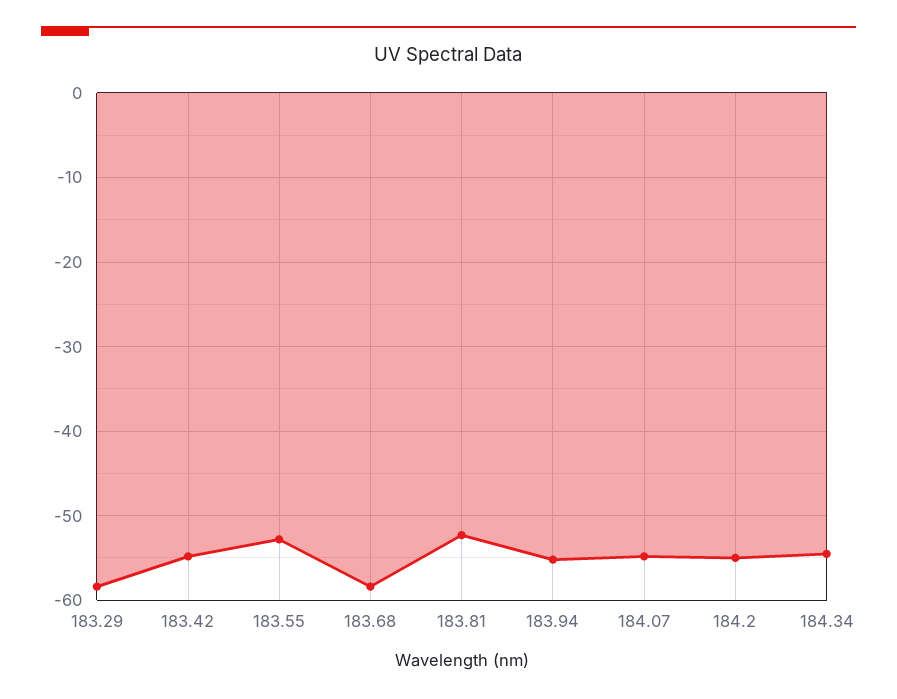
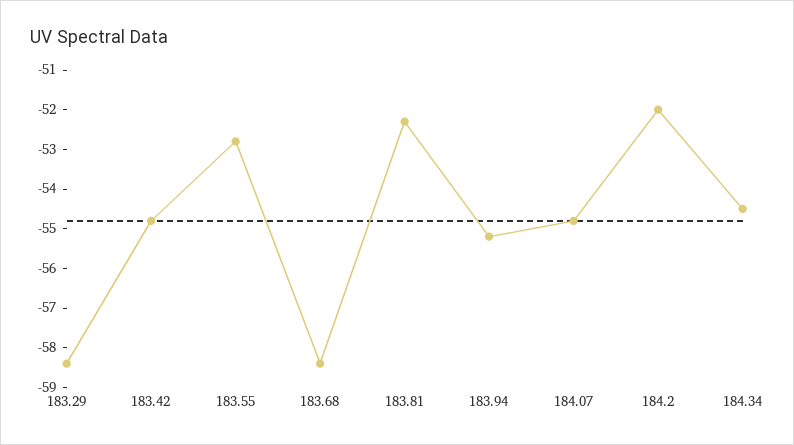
184.2: -55 -> -52

